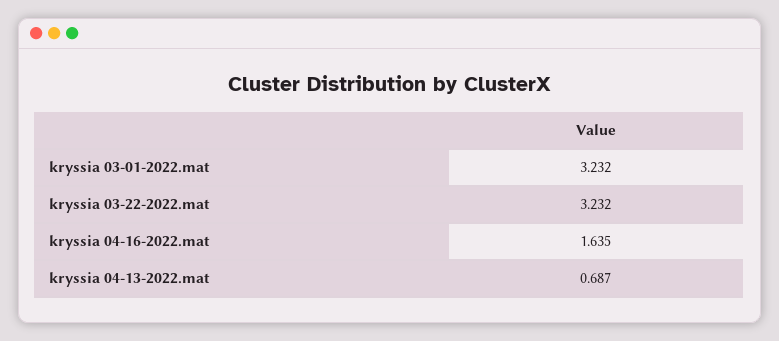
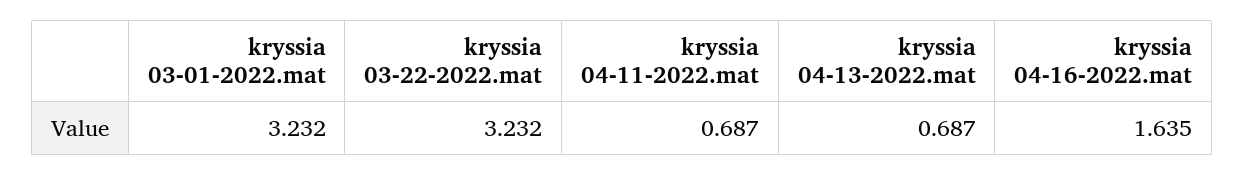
kryssia 04-11-2022.mat: none -> 0.687

